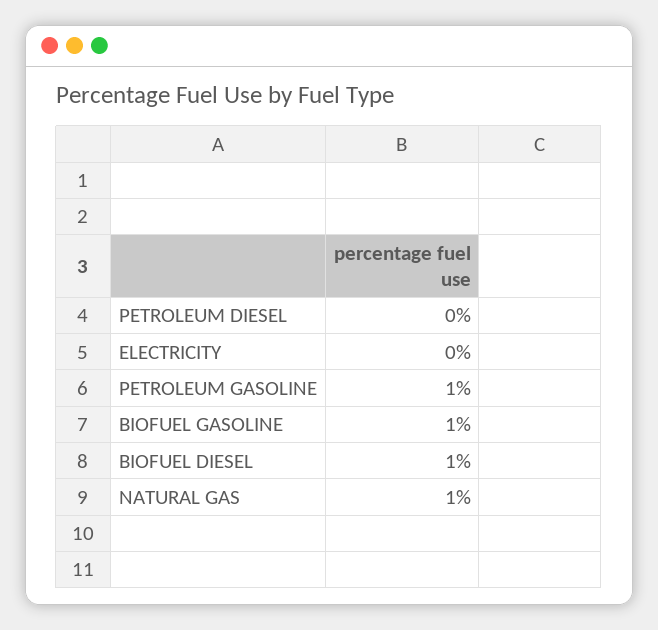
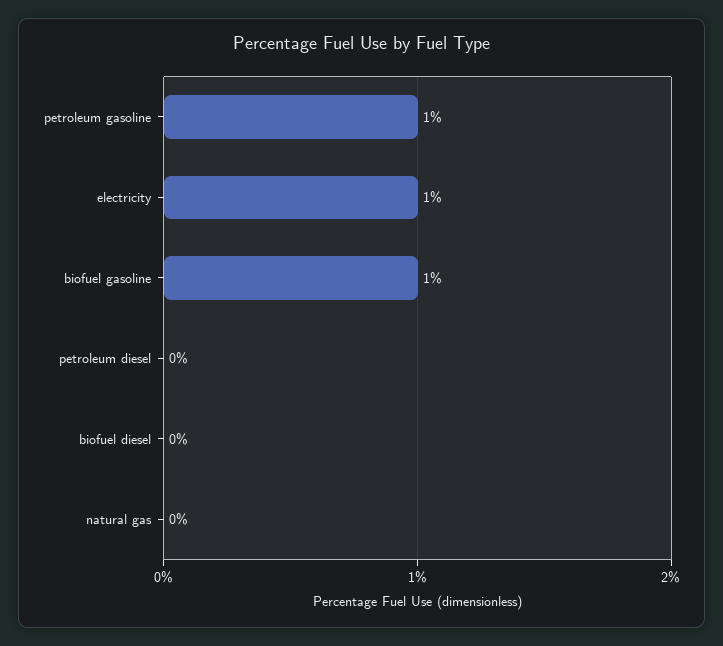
ELECTRICITY: 0 -> 1
BIOFUEL DIESEL: 1 -> 0
NATURAL GAS: 1 -> 0

